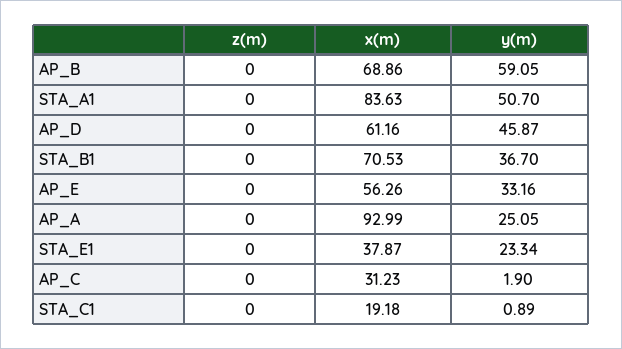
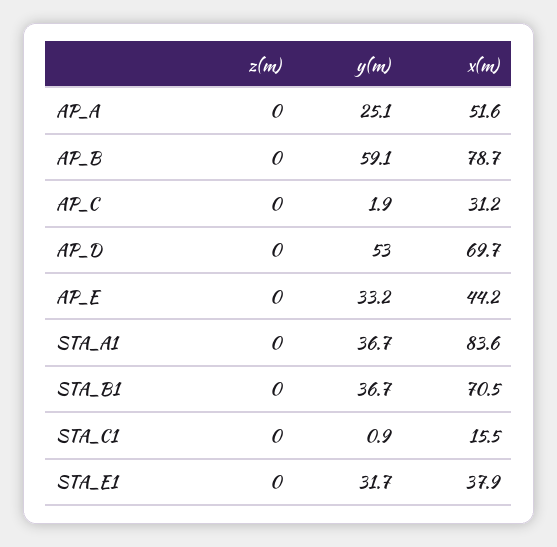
x(m), AP_B: 68.86 -> 78.7
y(m), STA_A1: 50.7 -> 36.7
x(m), AP_D: 61.16 -> 69.7
y(m), AP_D: 45.87 -> 53
x(m), AP_E: 56.26 -> 44.2
x(m), AP_A: 92.99 -> 51.6
y(m), STA_E1: 23.34 -> 31.7
x(m), STA_C1: 19.18 -> 15.5

